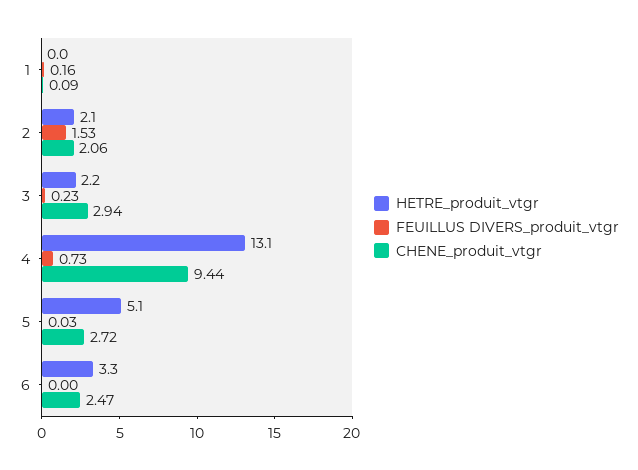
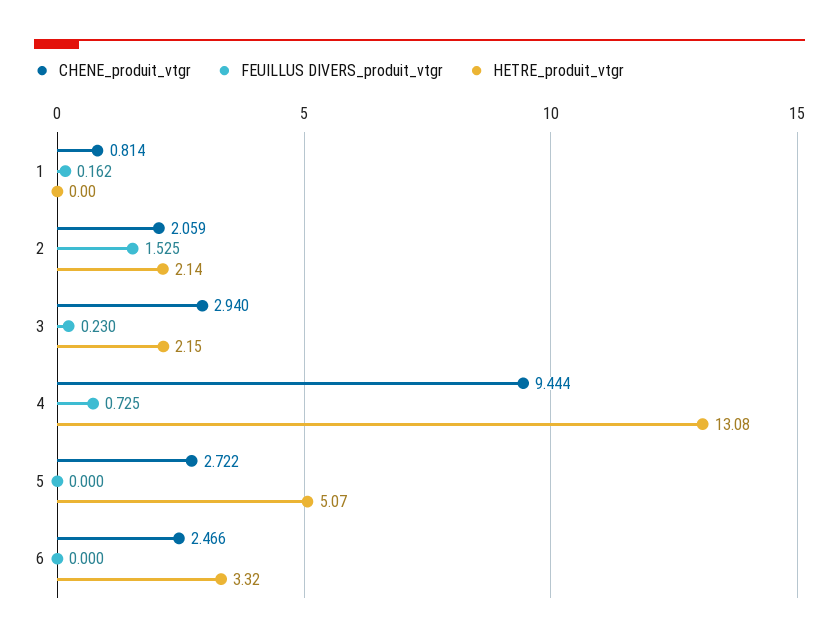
CHENE_produit_vtgr, 1: 0.09 -> 0.814
FEUILLUS DIVERS_produit_vtgr, 5: 0.03 -> 0

